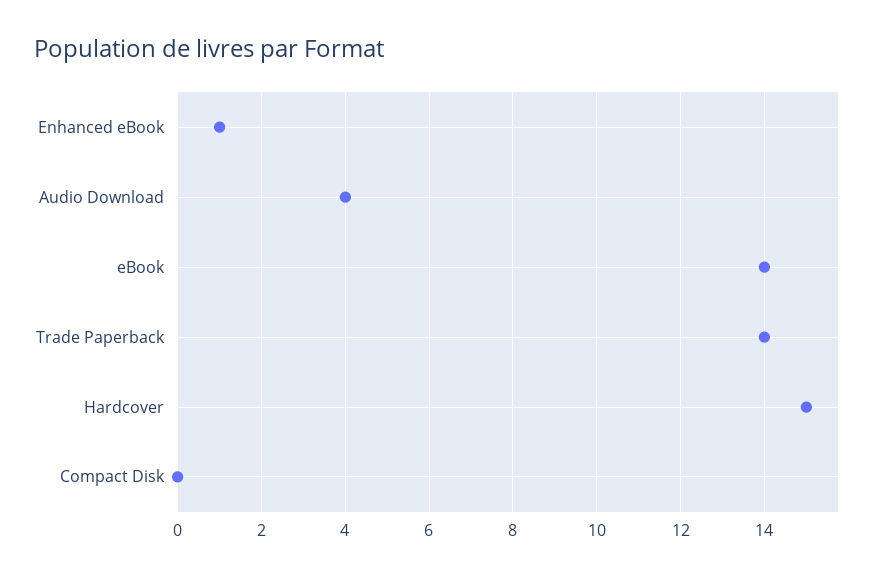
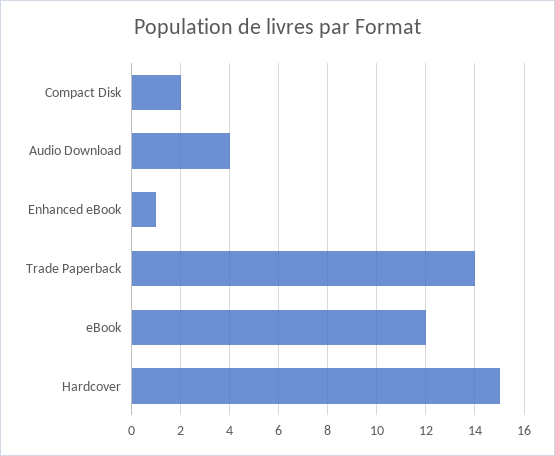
eBook: 14 -> 12
Compact Disk: 0 -> 2

